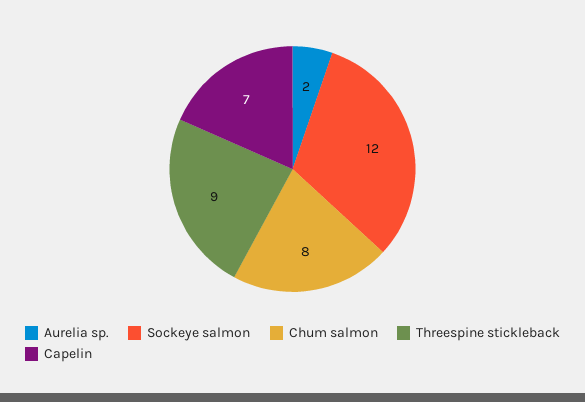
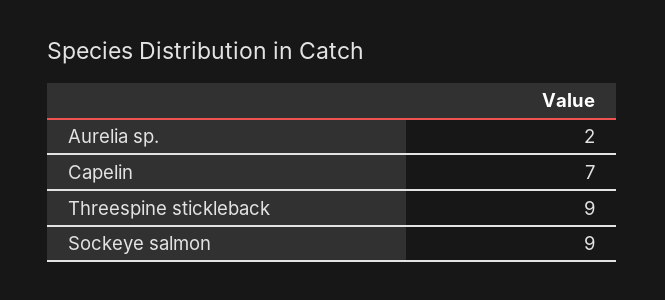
Sockeye salmon: 12 -> 9
Chum salmon: 8 -> none

